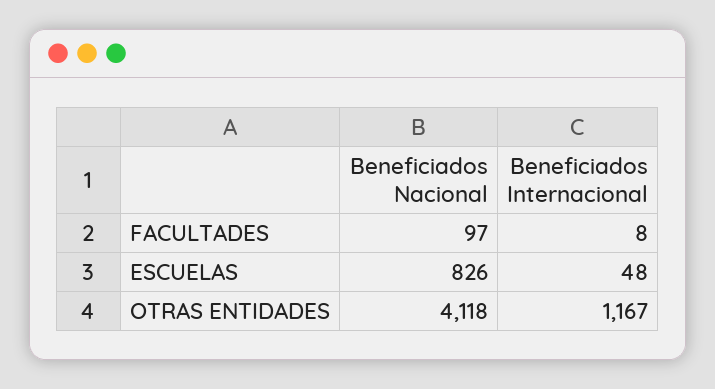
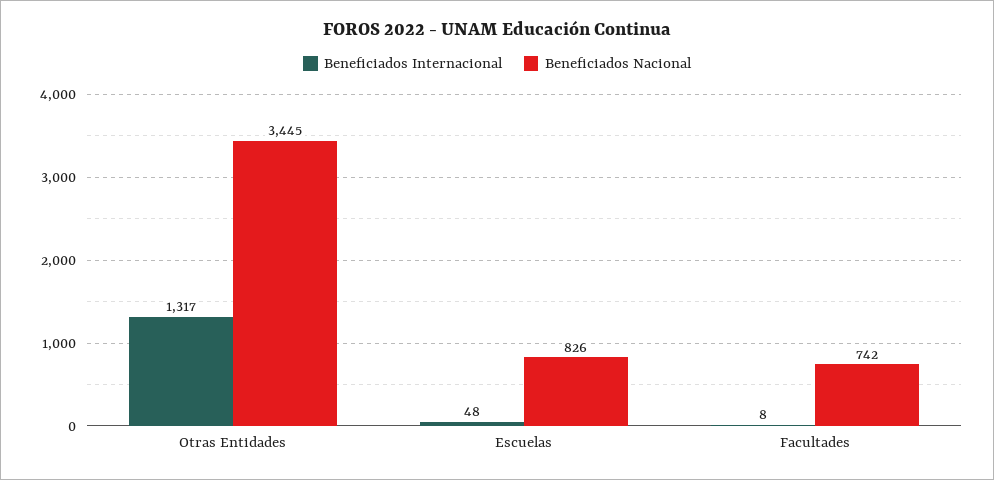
Beneficiados Nacional, FACULTADES: 97 -> 742
Beneficiados Nacional, OTRAS ENTIDADES: 4118 -> 3445
Beneficiados Internacional, OTRAS ENTIDADES: 1167 -> 1317

